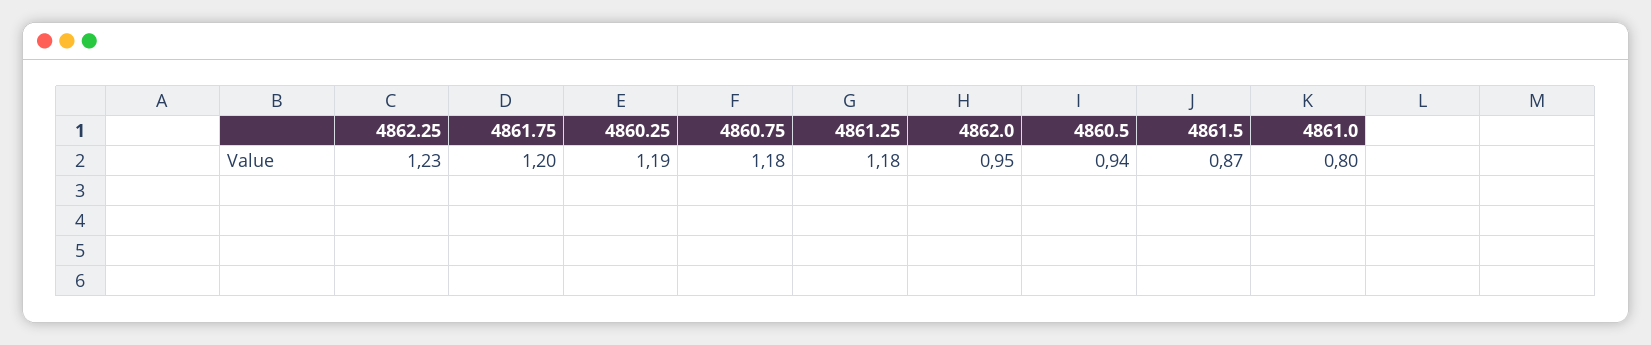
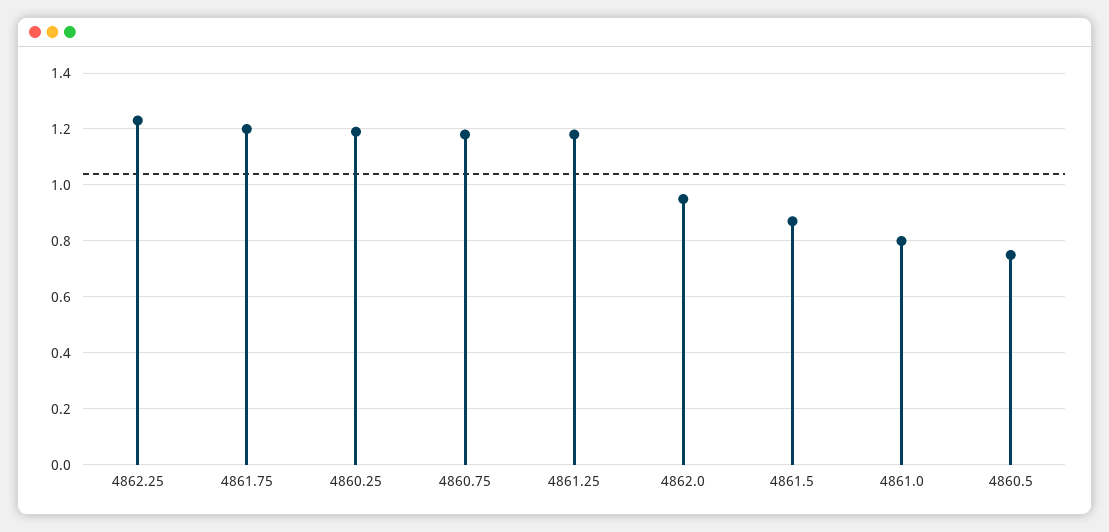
4860.5: 0.94 -> 0.75

